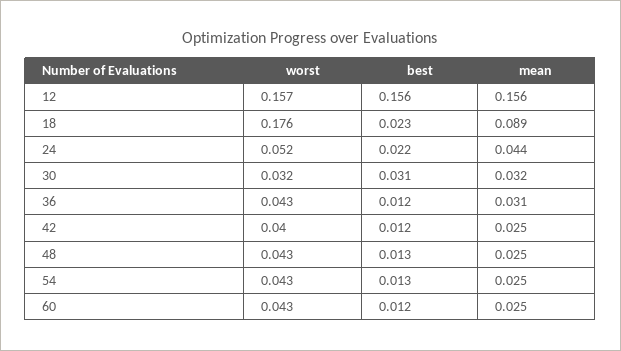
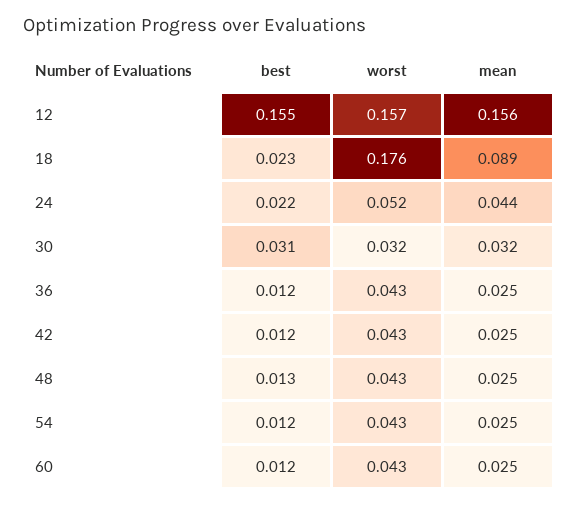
best, 12: 0.156 -> 0.155
mean, 36: 0.031 -> 0.025
worst, 42: 0.04 -> 0.043
best, 54: 0.013 -> 0.012

